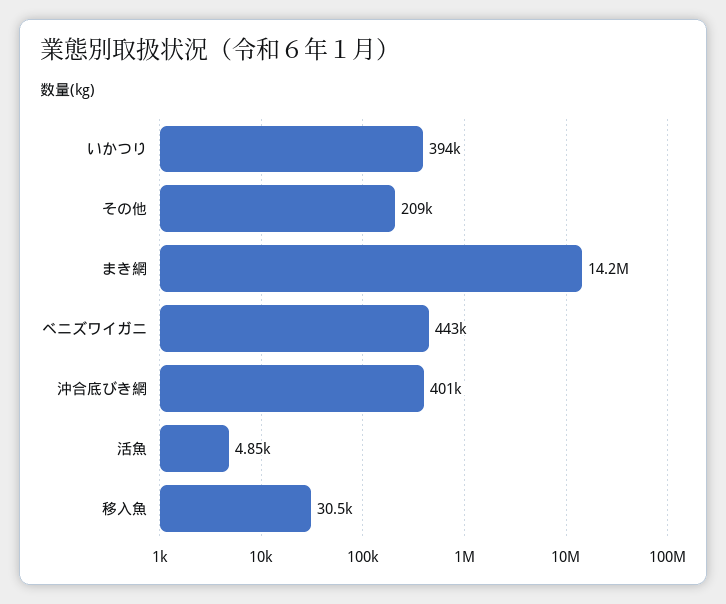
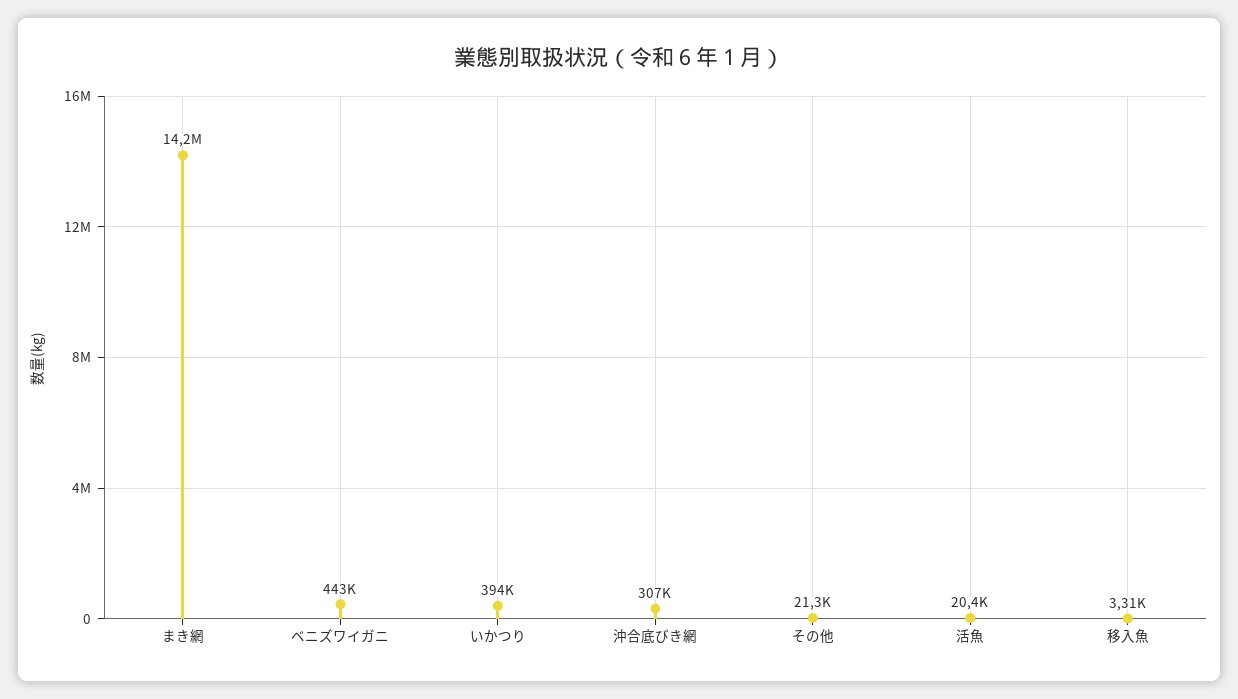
その他: 209000 -> 21300
沖合底びき網: 401000 -> 307000
活魚: 4850 -> 20400
移入魚: 30500 -> 3310

